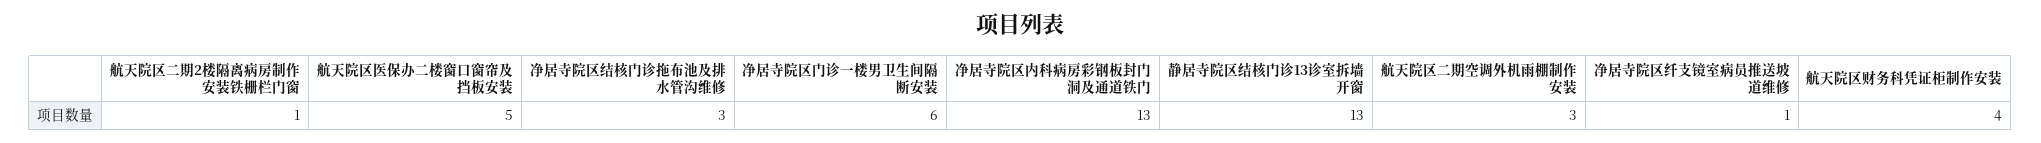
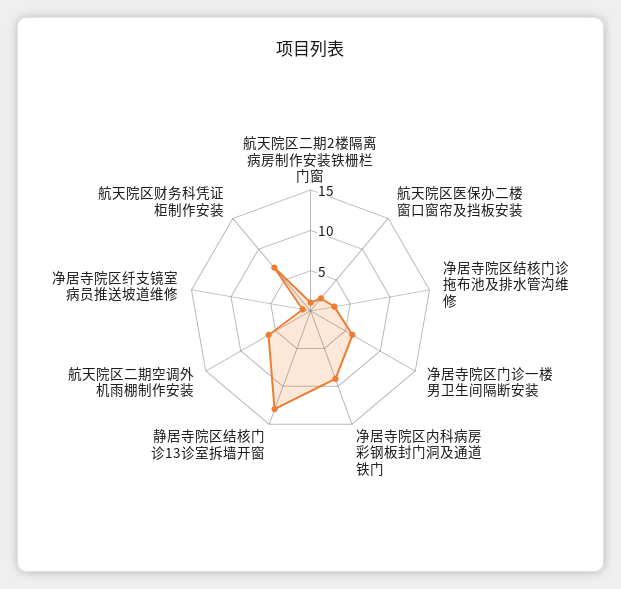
航天院区医保办二楼窗口窗帘及挡板安装: 5 -> 2
净居寺院区内科病房彩钢板封门洞及通道铁门: 13 -> 9
航天院区二期空调外机雨棚制作安装: 3 -> 6
航天院区财务科凭证柜制作安装: 4 -> 7

